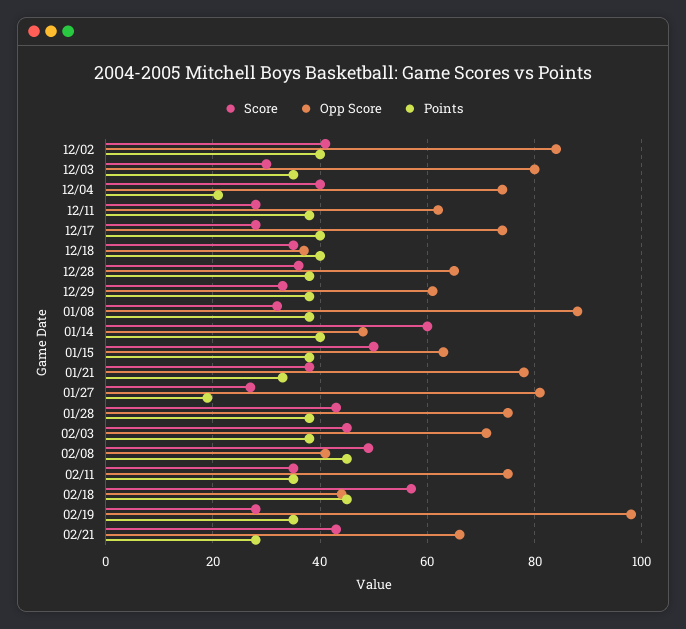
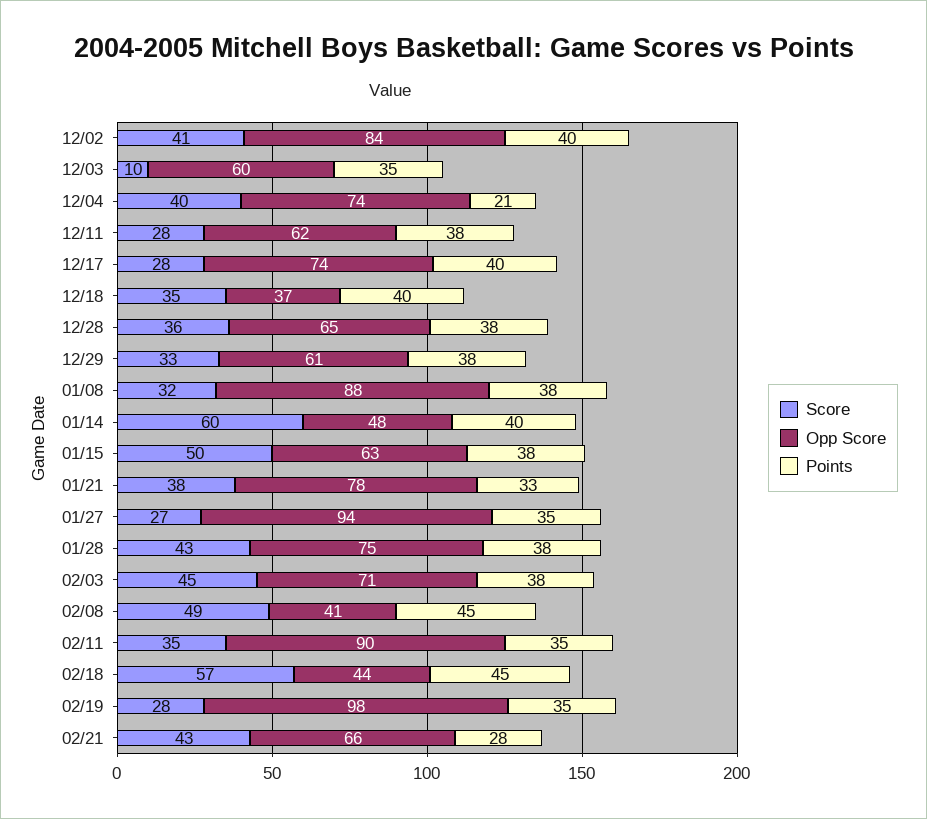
Score, 12/03: 30 -> 10
Opp Score, 12/03: 80 -> 60
Opp Score, 01/27: 80 -> 94
Points, 01/27: 20 -> 35
Opp Score, 02/11: 75 -> 90

